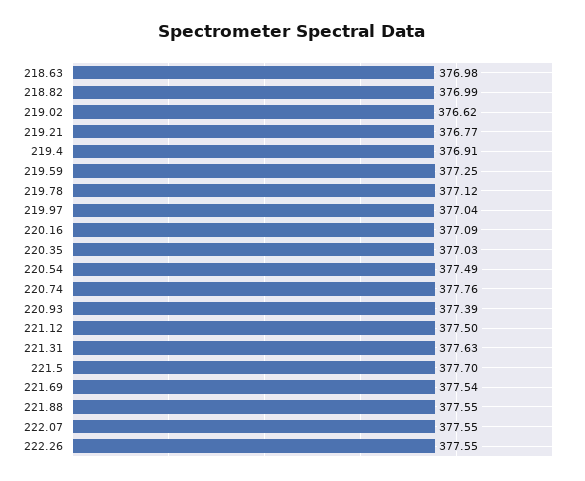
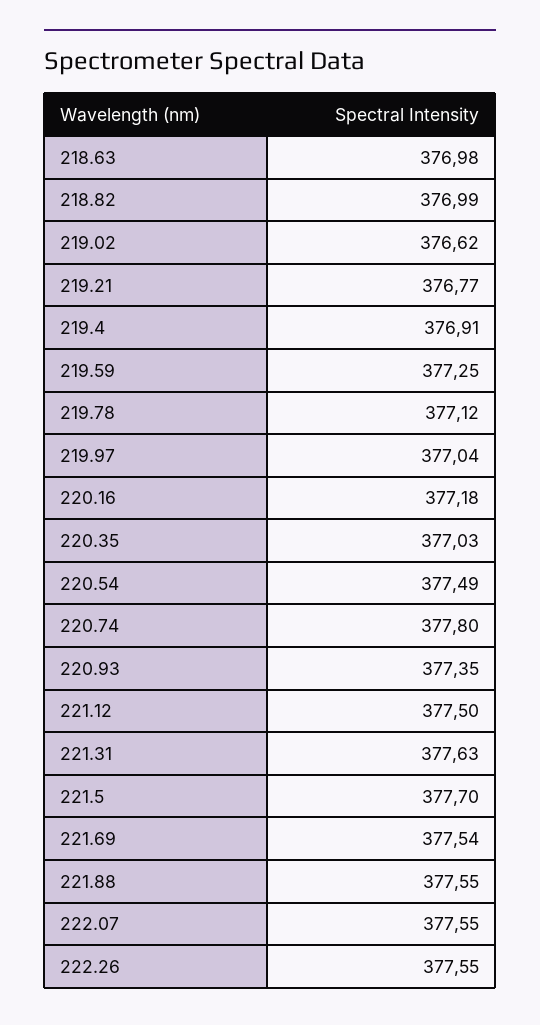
220.16: 377.09 -> 377.18
220.74: 377.76 -> 377.8
220.93: 377.39 -> 377.35

